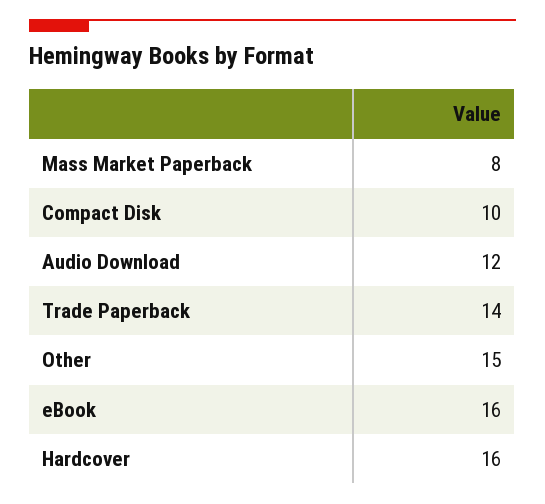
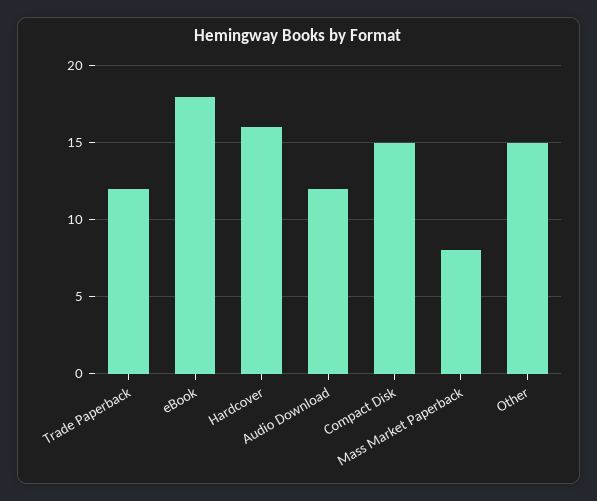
Compact Disk: 10 -> 15
Trade Paperback: 14 -> 12
eBook: 16 -> 18

